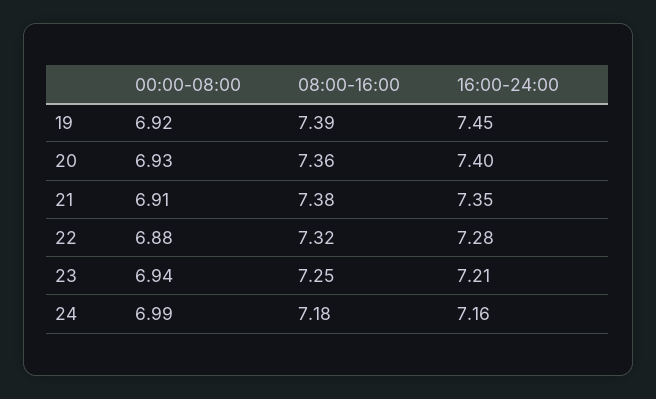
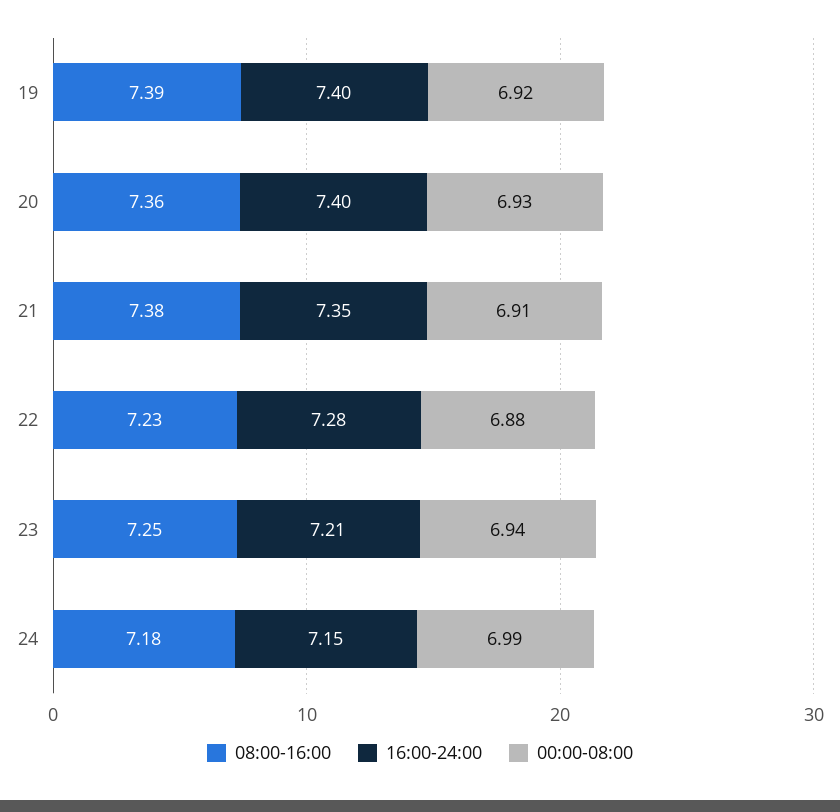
16:00-24:00, 19: 7.45 -> 7.4
08:00-16:00, 22: 7.32 -> 7.23
16:00-24:00, 24: 7.16 -> 7.15

